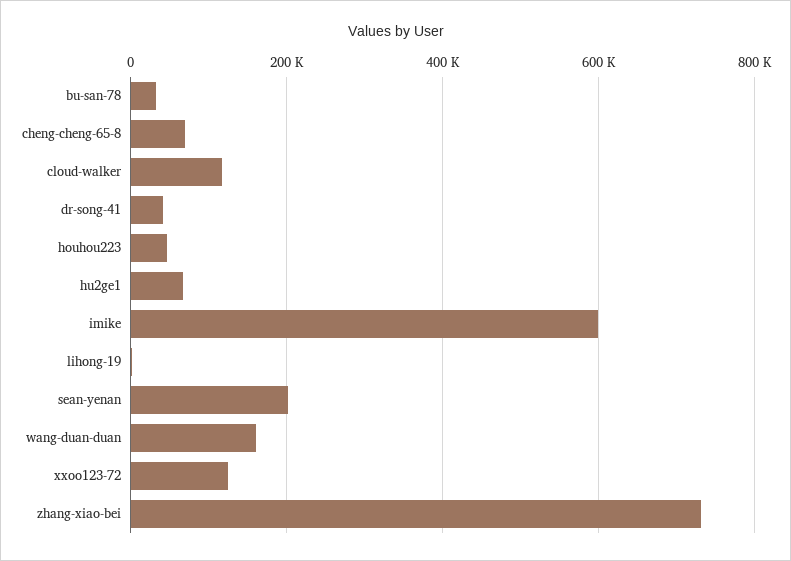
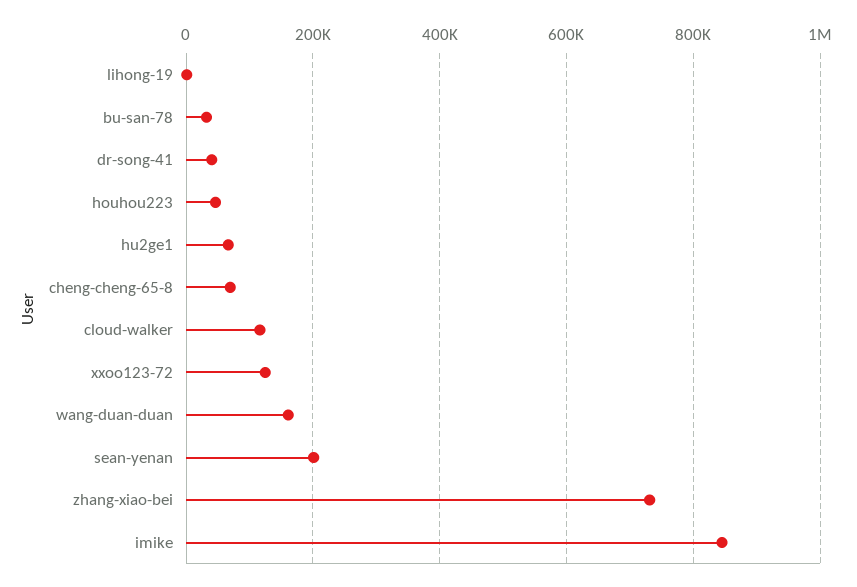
imike: 600000 -> 840000

